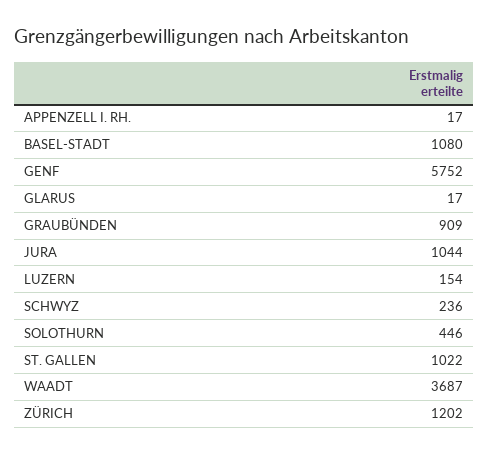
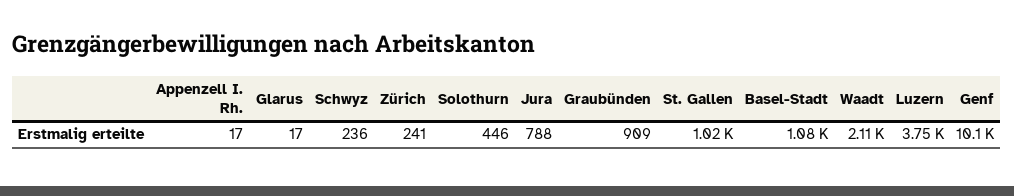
GENF: 5752 -> 10100
JURA: 1044 -> 788
LUZERN: 154 -> 3750
WAADT: 3687 -> 2110
ZÜRICH: 1202 -> 241

